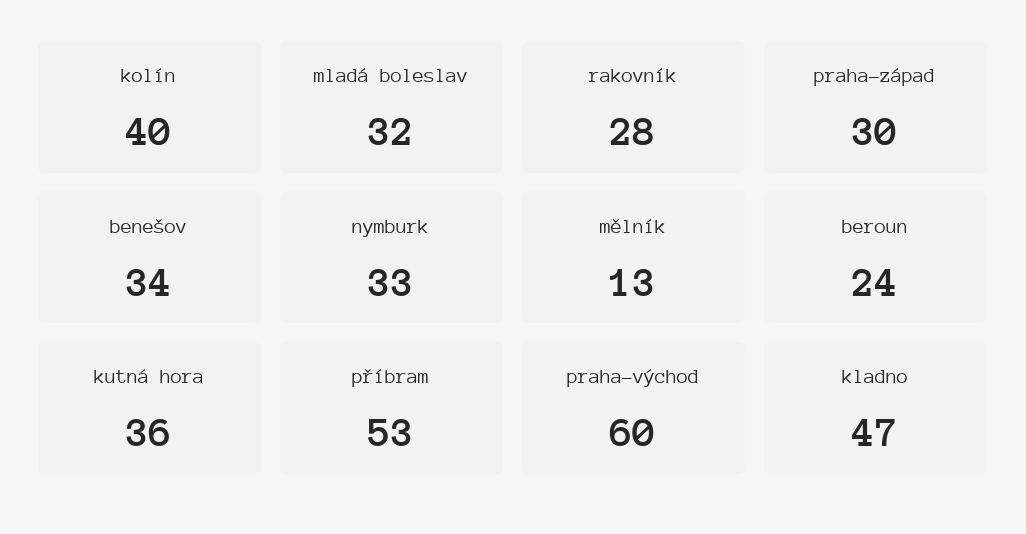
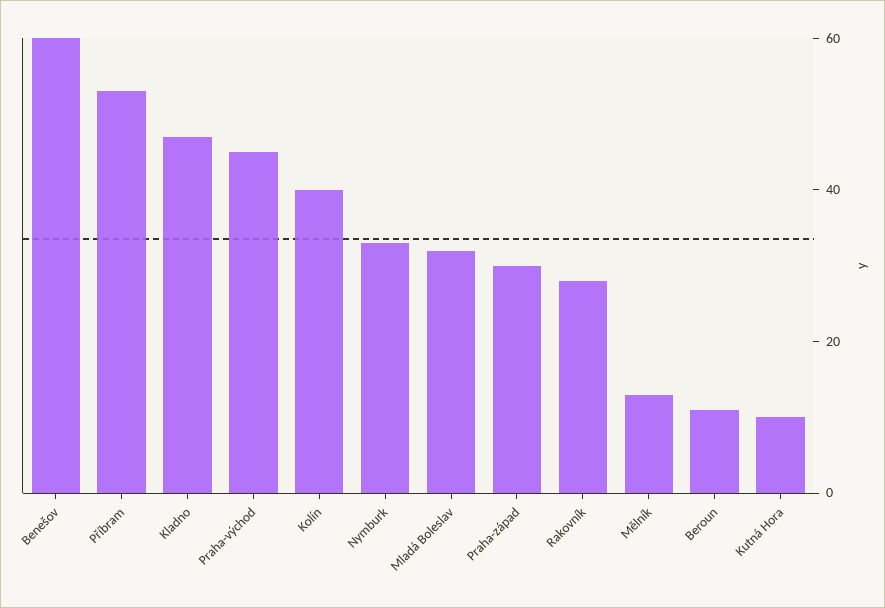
benešov: 34 -> 60
beroun: 24 -> 10
kutná hora: 36 -> 10
praha-východ: 60 -> 45

